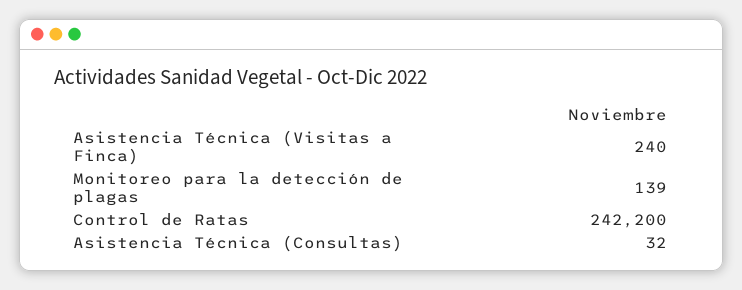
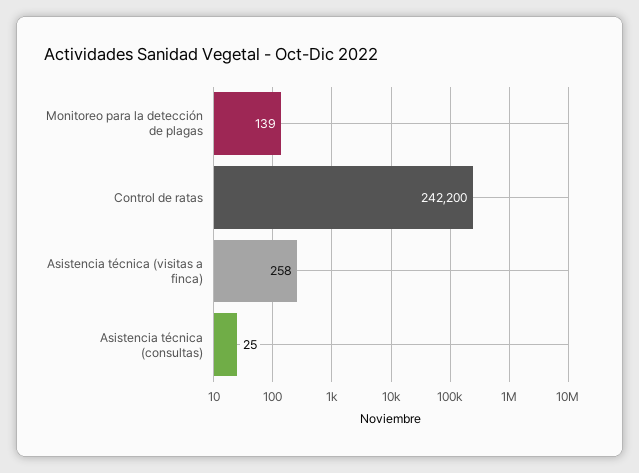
Asistencia Técnica (Visitas a Finca): 240 -> 258
Asistencia Técnica (Consultas): 32 -> 25

